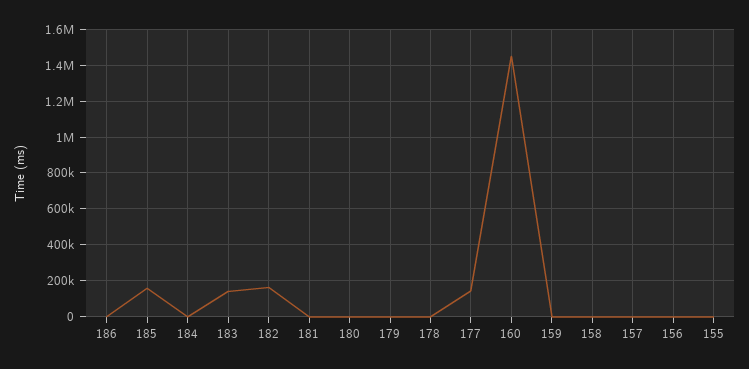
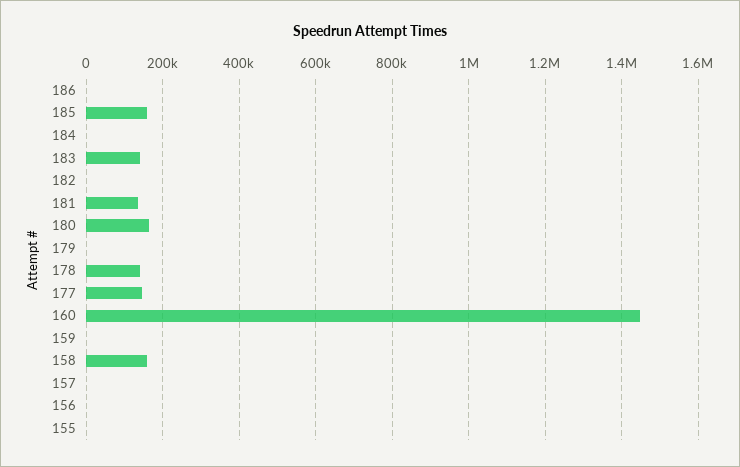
182: 150000 -> 0
181: 0 -> 140000
180: 0 -> 160000
178: 0 -> 140000
158: 0 -> 160000

